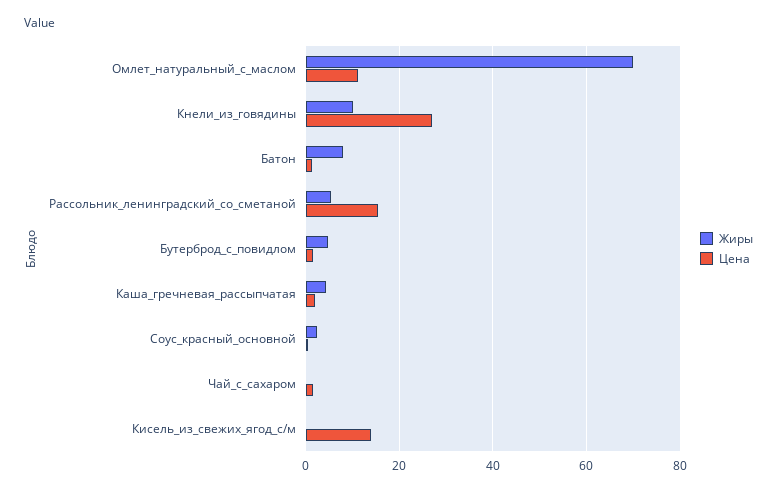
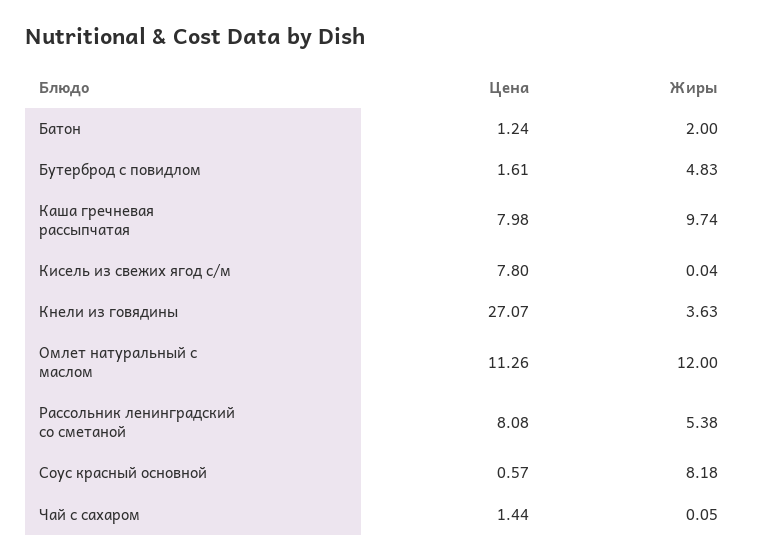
Жиры, Омлет_натуральный_с_маслом: 70 -> 12
Жиры, Кнели_из_говядины: 10 -> 3.63
Жиры, Батон: 8 -> 2
Цена, Рассольник_ленинградский_со_сметаной: 16 -> 8.08
Жиры, Каша_гречневая_рассыпчатая: 4 -> 9.74
Цена, Каша_гречневая_рассыпчатая: 2 -> 7.98
Жиры, Соус_красный_основной: 2 -> 8.18
Цена, Кисель_из_свежих_ягод_с/м: 14 -> 7.8

